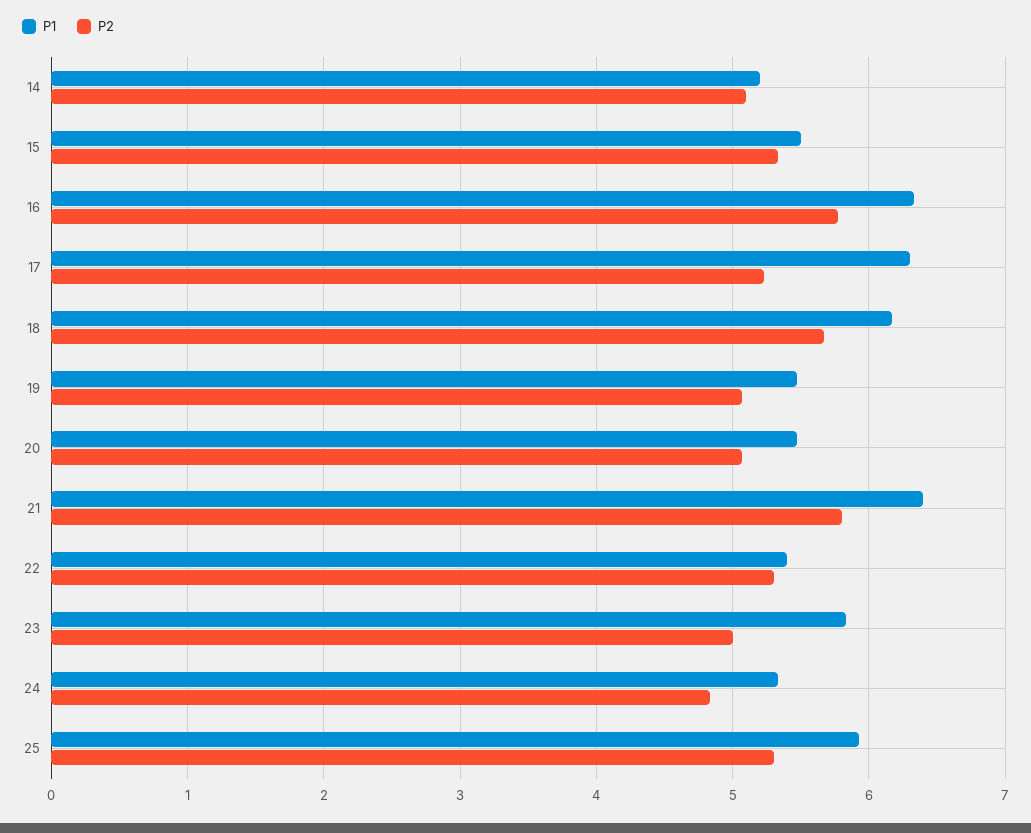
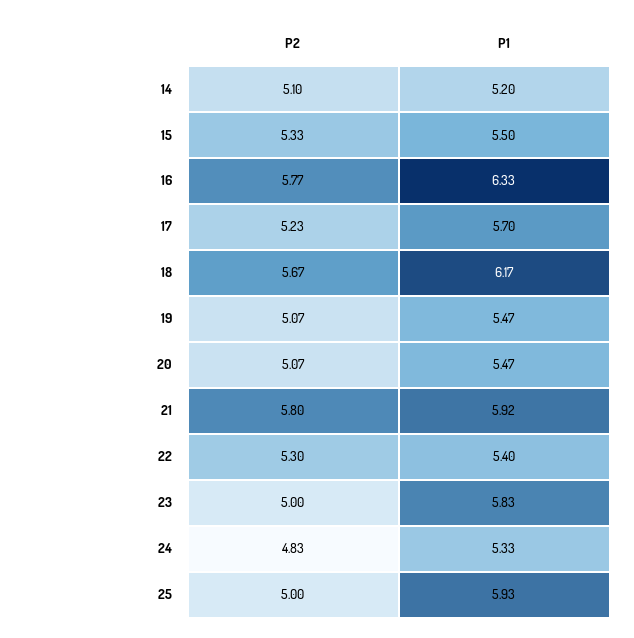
P1, 17: 6.3 -> 5.7
P1, 21: 6.4 -> 5.92
P2, 25: 5.3 -> 5

